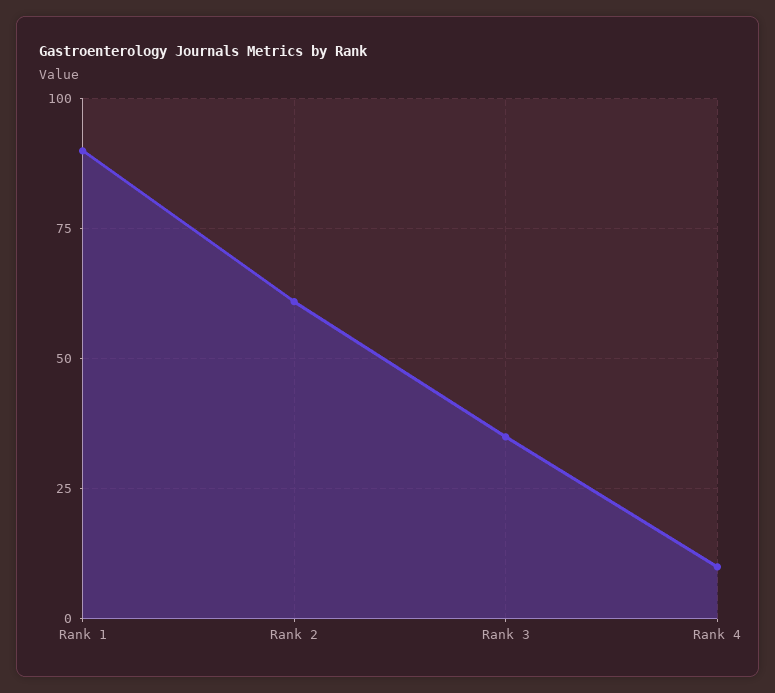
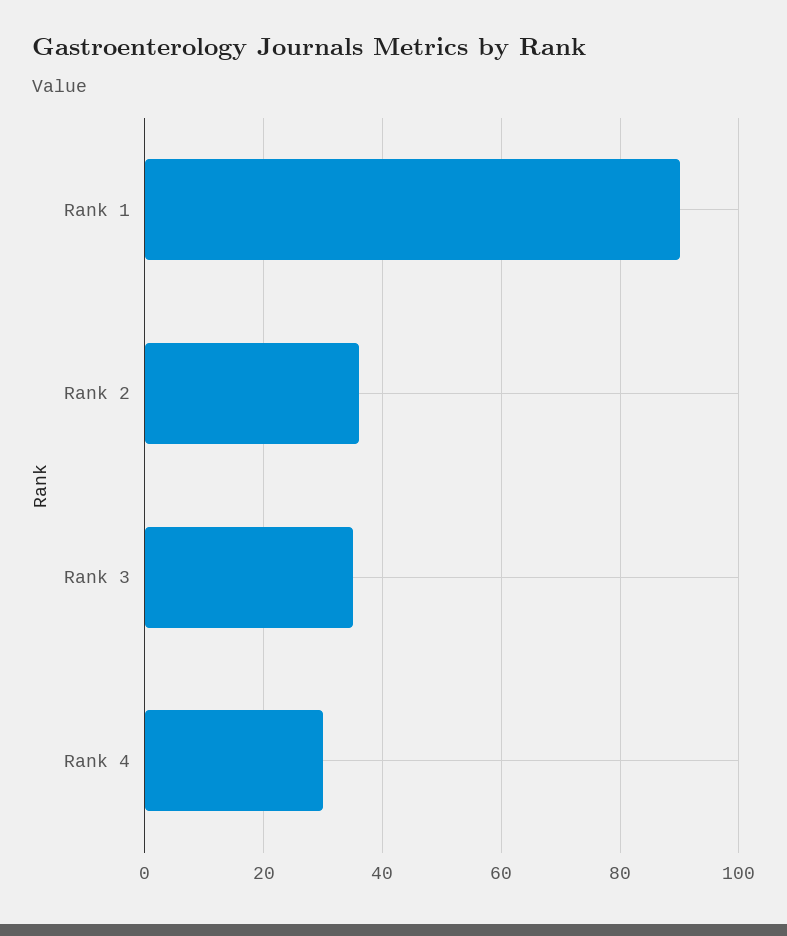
Rank 2: 60 -> 35
Rank 4: 10 -> 30

